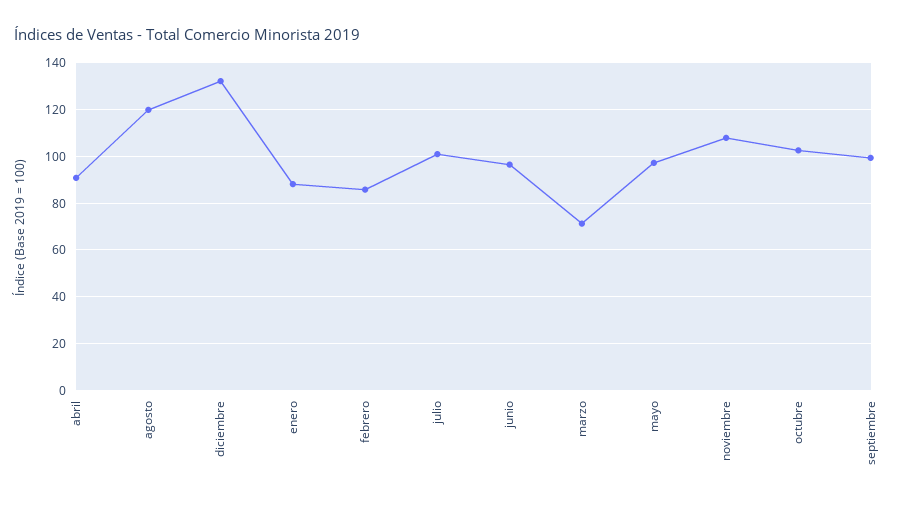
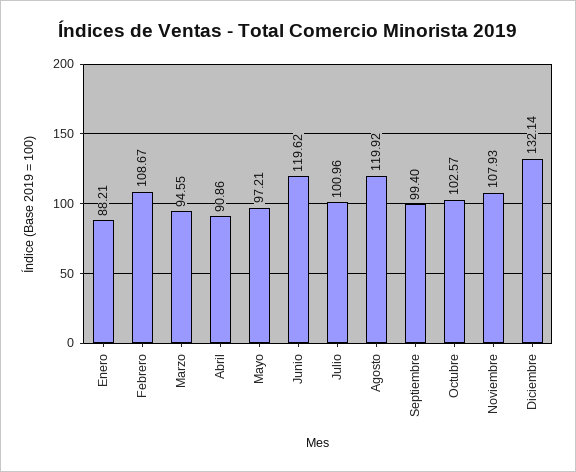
febrero: 85 -> 108.67
junio: 95 -> 119.62
marzo: 70 -> 94.55

